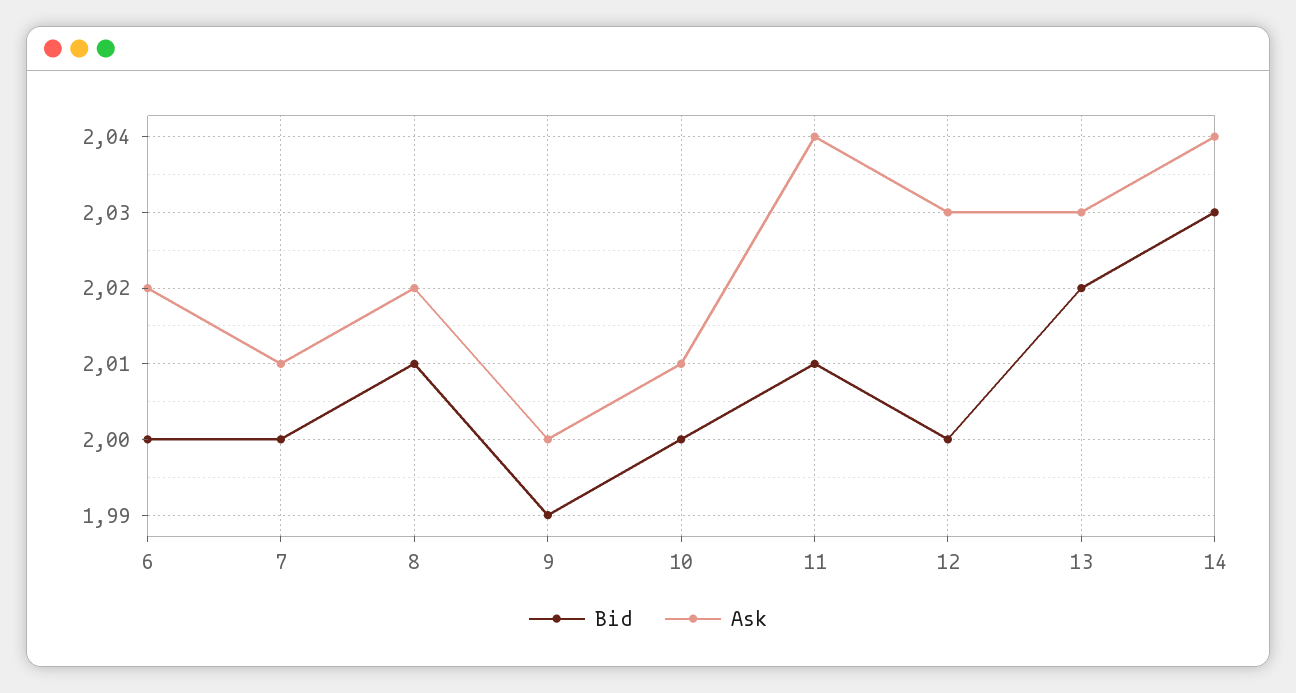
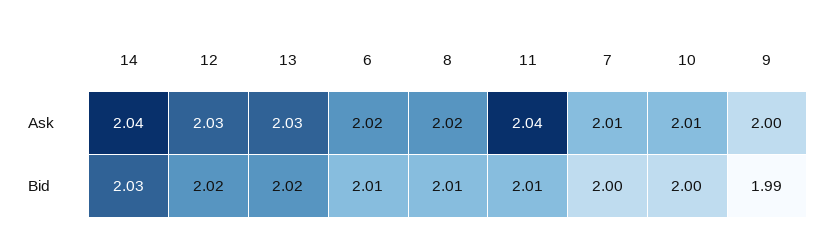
Bid, 6: 2 -> 2.01
Bid, 12: 2 -> 2.02

